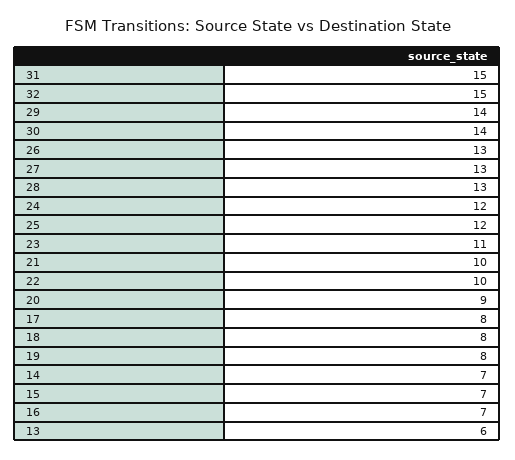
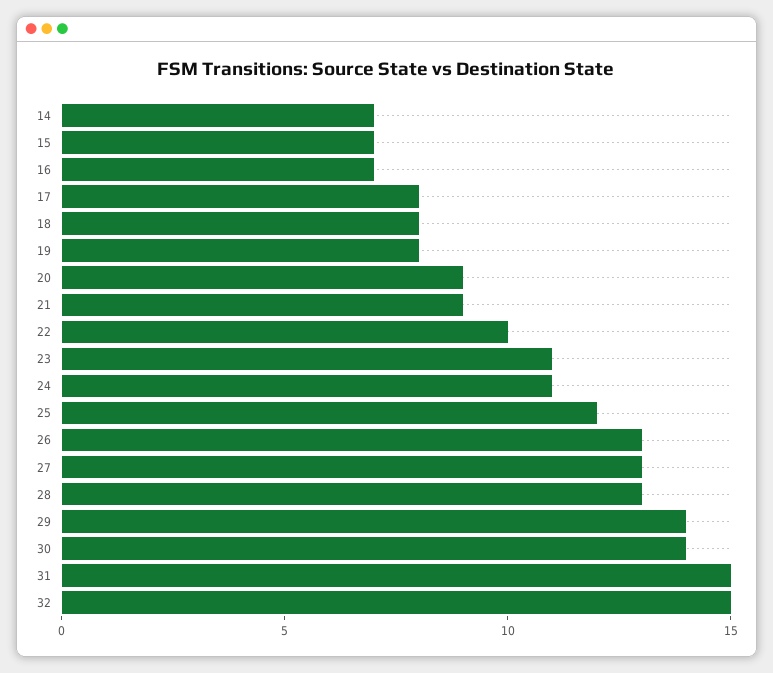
24: 12 -> 11
21: 10 -> 9
13: 6 -> none

